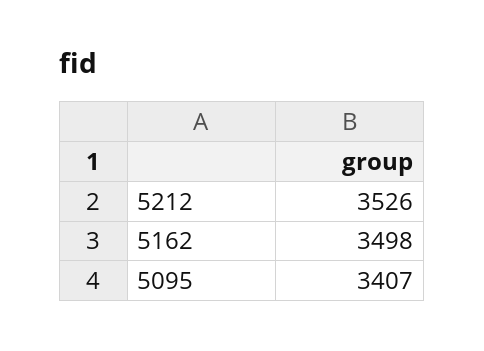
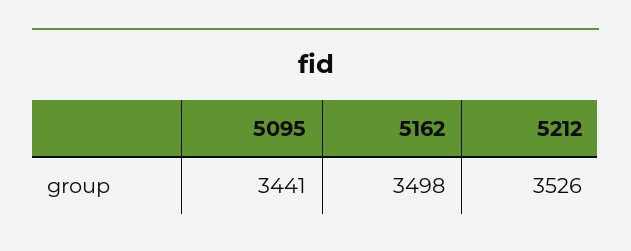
5095: 3407 -> 3441

